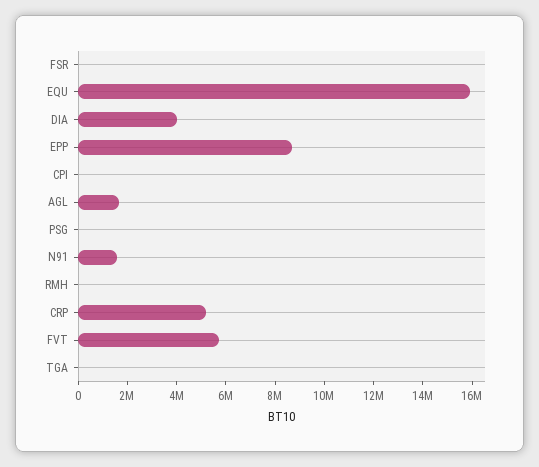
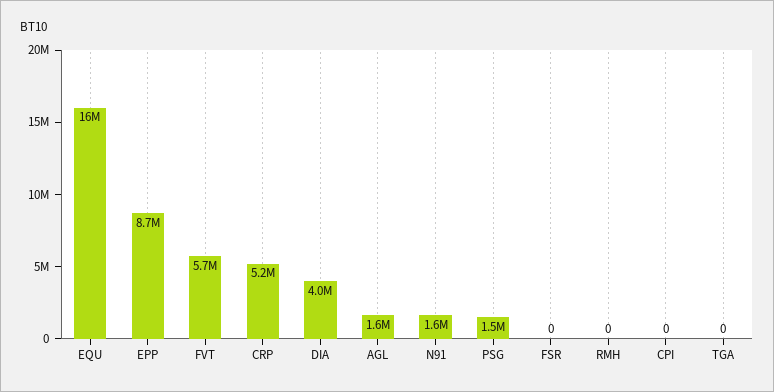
PSG: 0 -> 1500000

